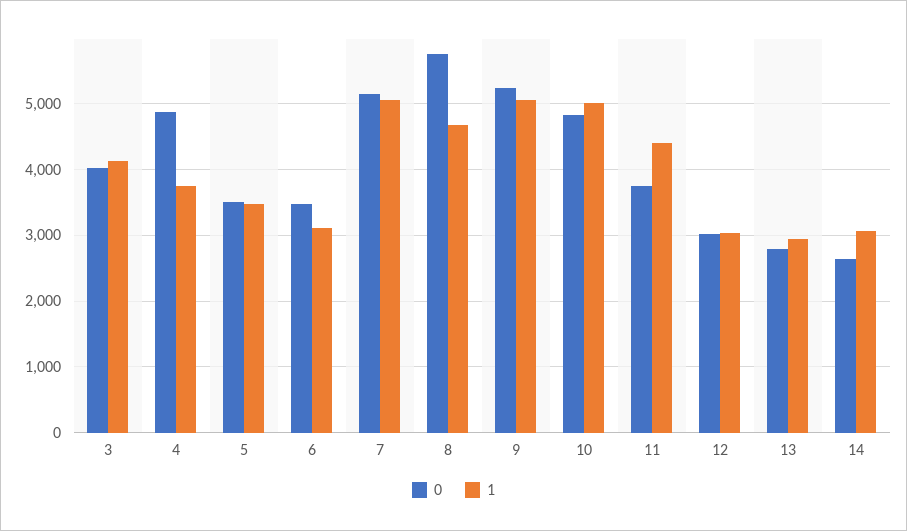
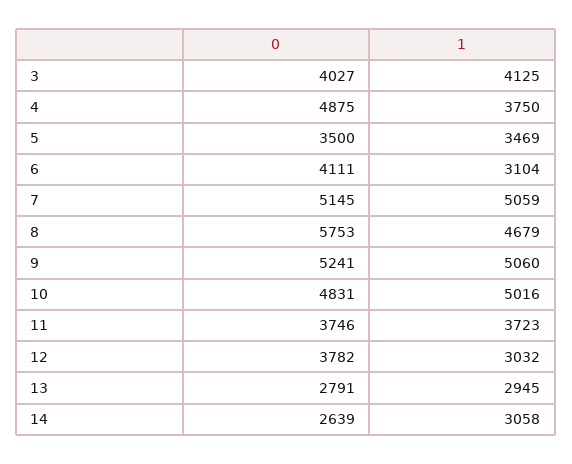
0, 6: 3500 -> 4111
1, 11: 4400 -> 3723
0, 12: 3000 -> 3782

